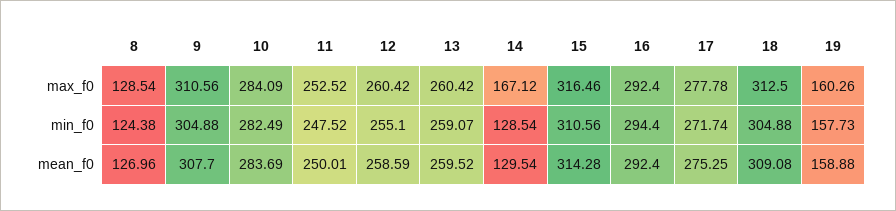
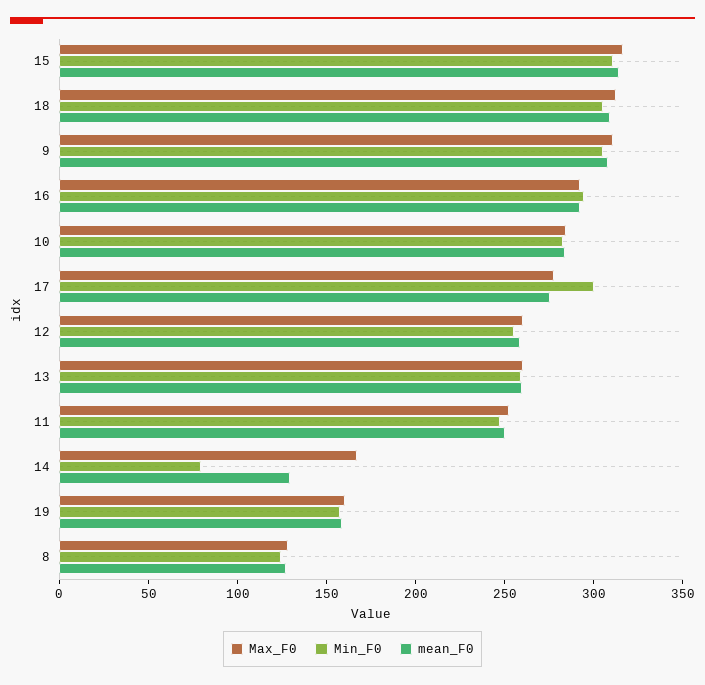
min_f0, 14: 128.54 -> 80
min_f0, 17: 271.74 -> 300

